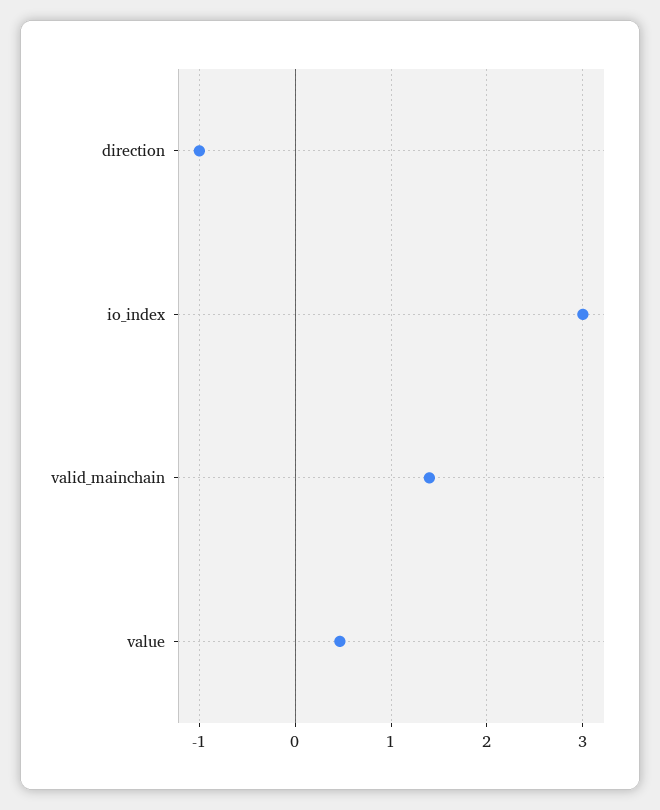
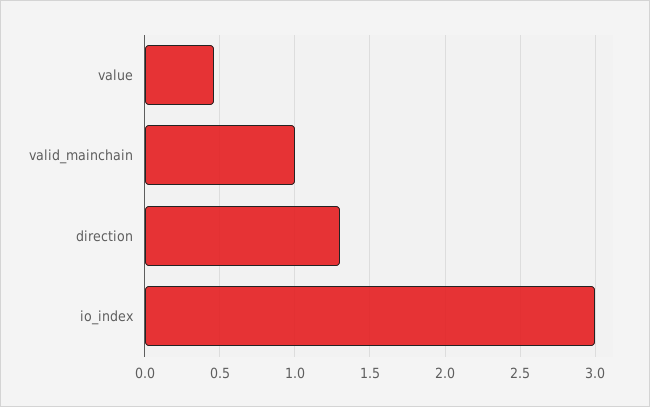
direction: -1 -> 1.3
valid_mainchain: 1.4 -> 1

